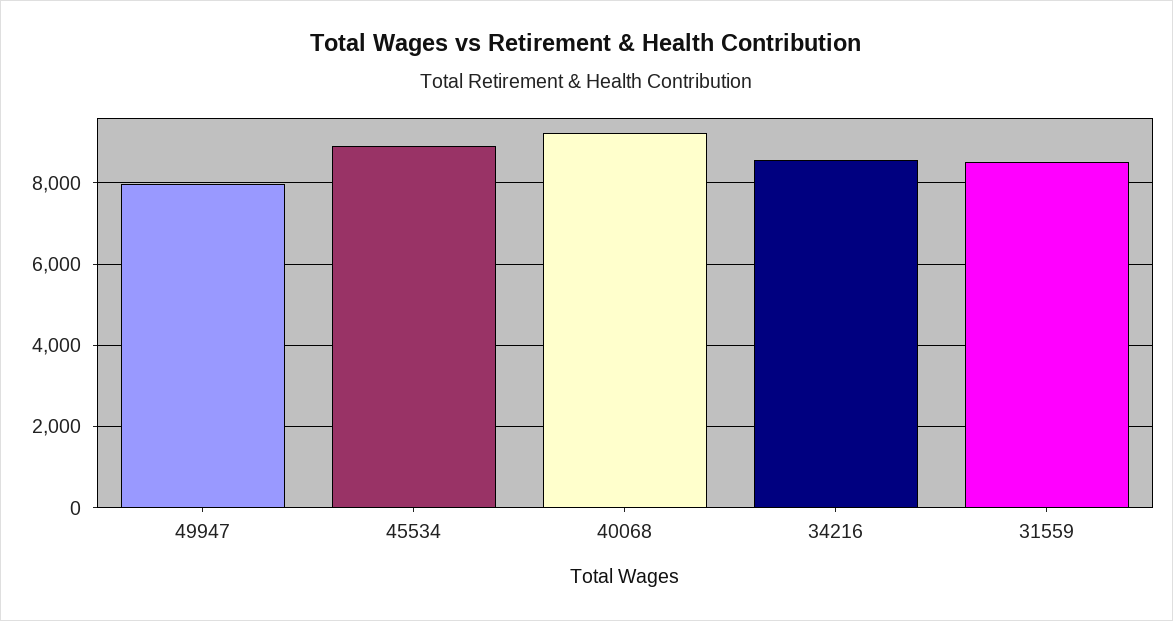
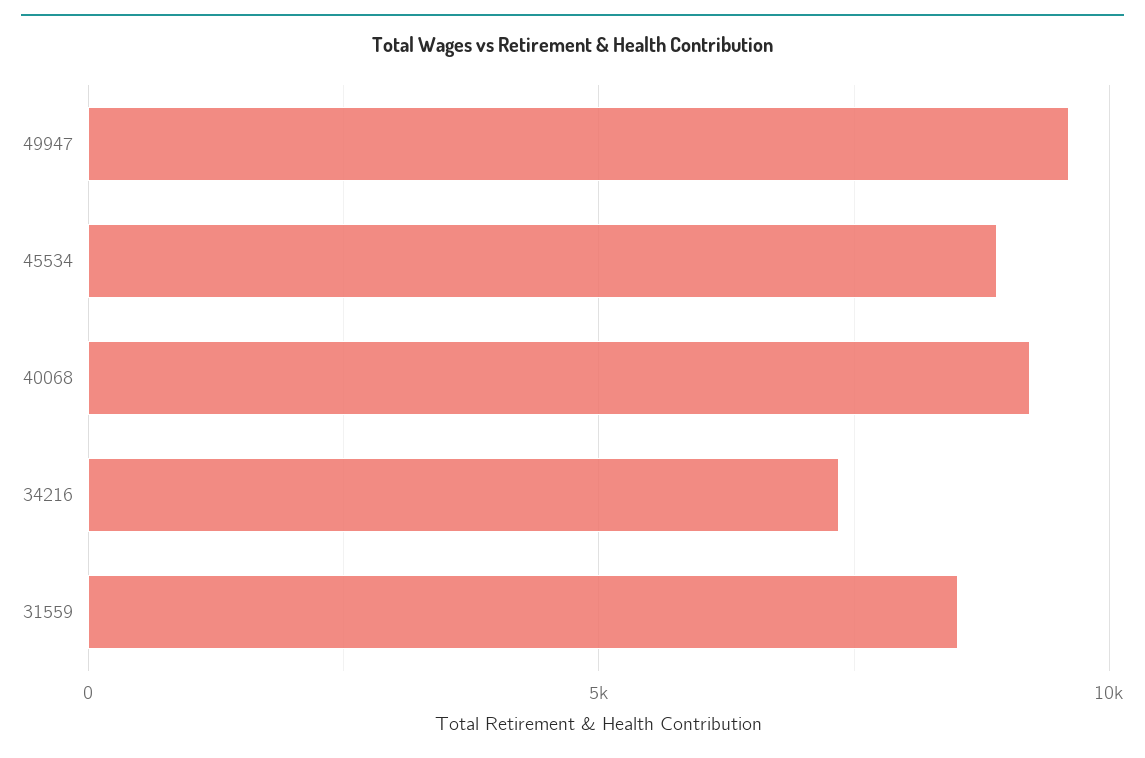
49947: 8000 -> 9500
34216: 8600 -> 7500

